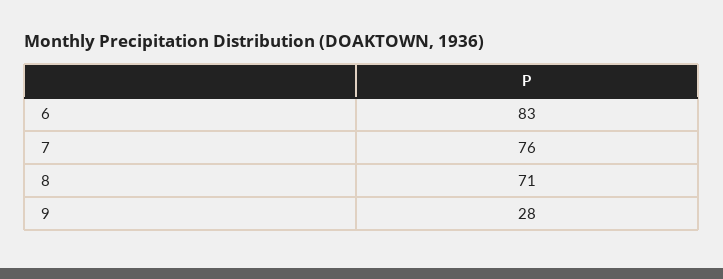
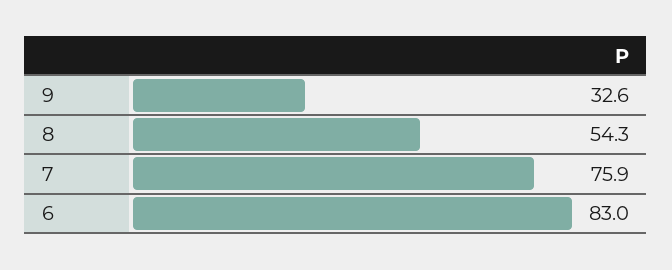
8: 71 -> 54.3
9: 28 -> 32.6

